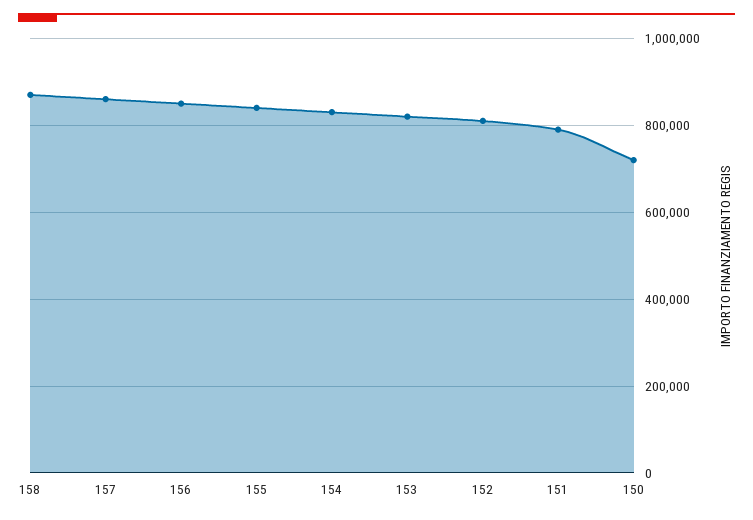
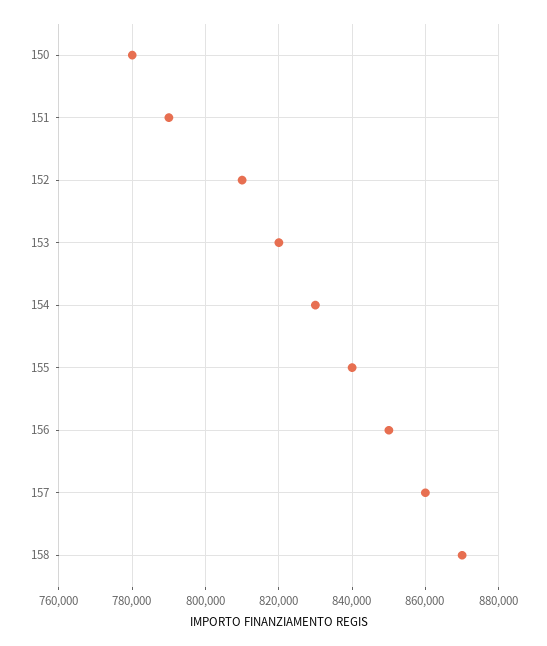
150: 720000 -> 780000

